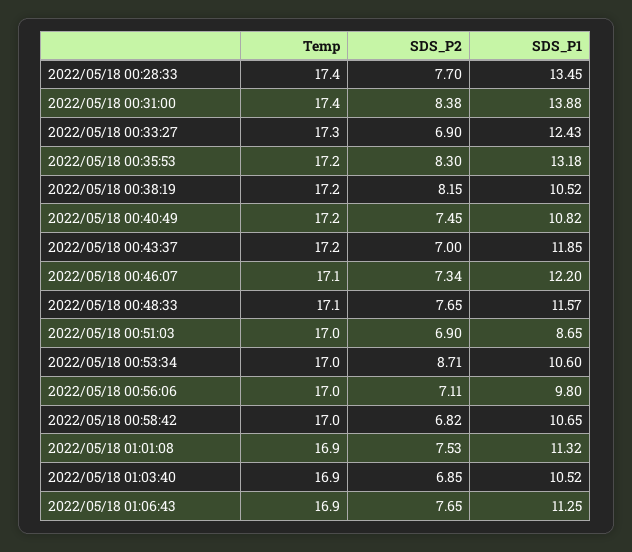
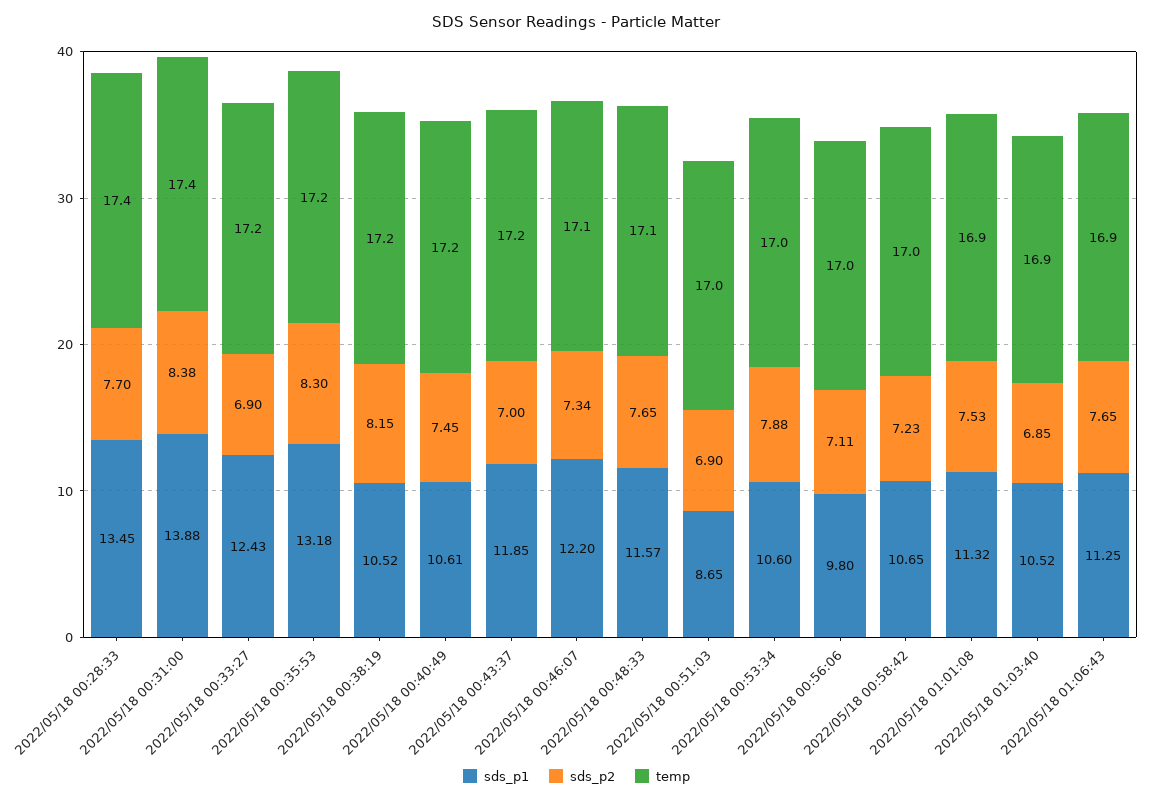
Temp, 2022/05/18 00:33:27: 17.3 -> 17.2
SDS_P1, 2022/05/18 00:40:49: 10.82 -> 10.61
SDS_P2, 2022/05/18 00:53:34: 8.71 -> 7.88
SDS_P2, 2022/05/18 00:58:42: 6.82 -> 7.23

